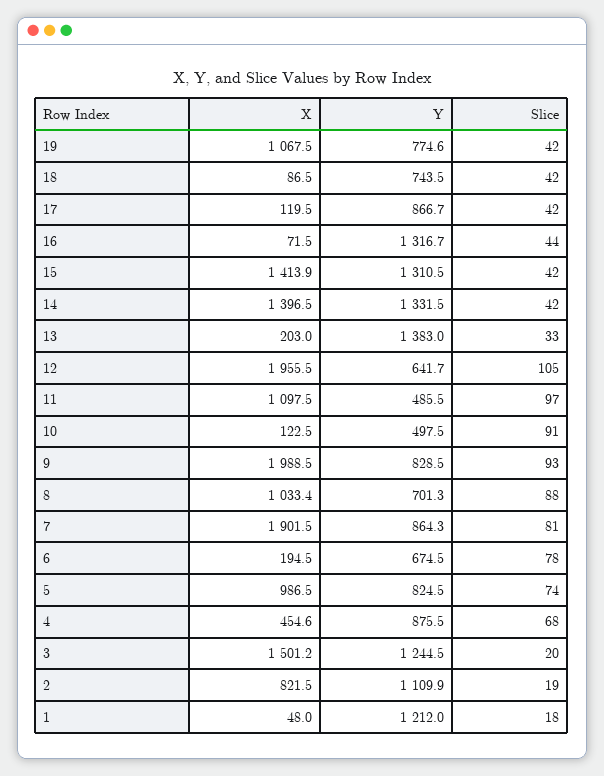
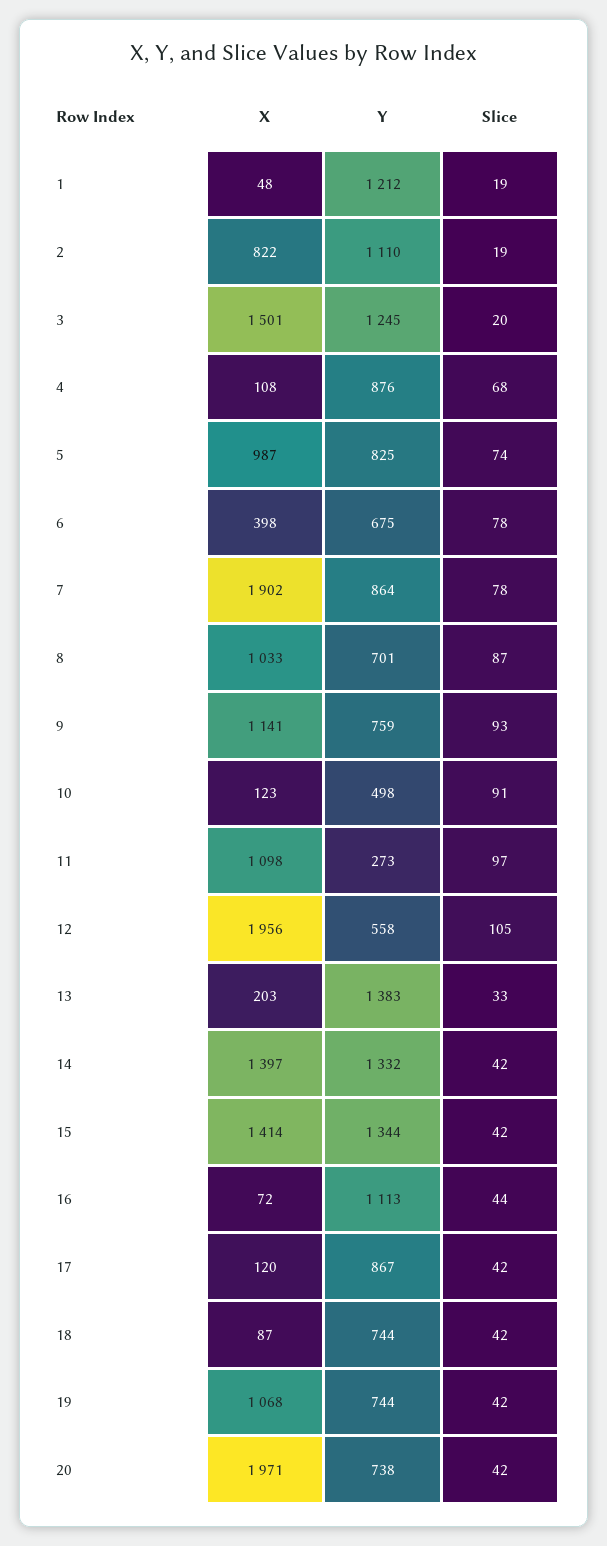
Y, 19: 774.6 -> 744
Y, 16: 1316.7 -> 1113
Y, 15: 1310.5 -> 1344
Y, 12: 641.7 -> 558
Y, 11: 485.5 -> 273
X, 9: 1988.5 -> 1141
Y, 9: 828.5 -> 759
Slice, 8: 88 -> 87
Slice, 7: 81 -> 78
X, 6: 194.5 -> 398
X, 4: 454.6 -> 108
Slice, 1: 18 -> 19
X, 20: none -> 1971
Y, 20: none -> 738
Slice, 20: none -> 42

